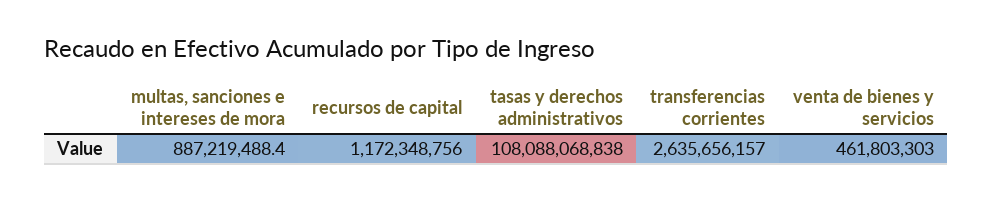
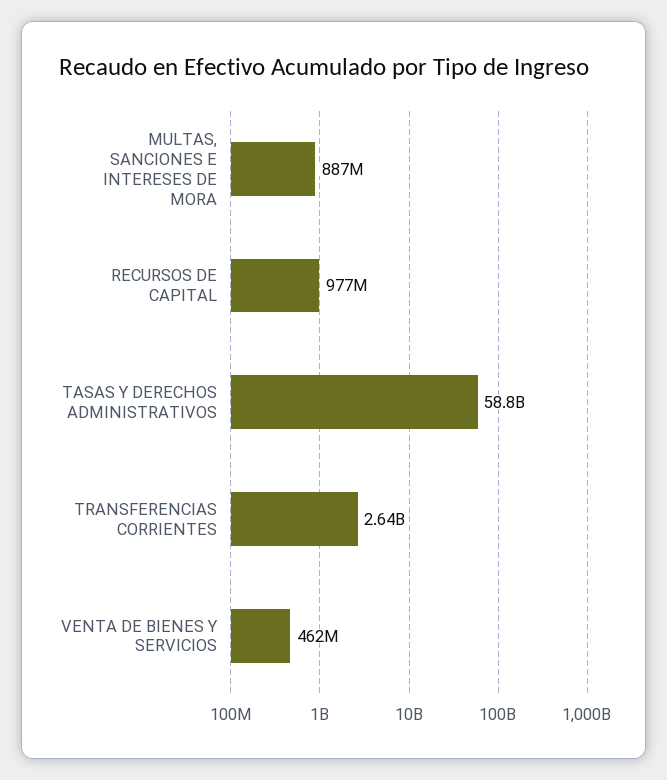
recursos de capital: 1172348756 -> 977000000
tasas y derechos administrativos: 108088068838 -> 58800000000

